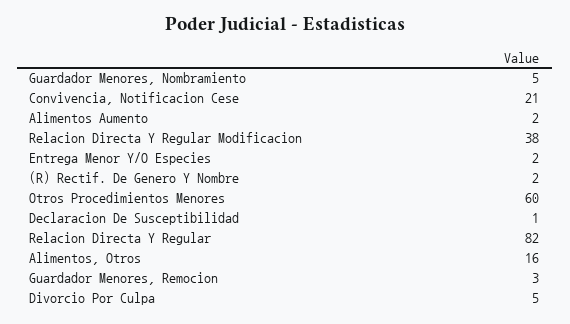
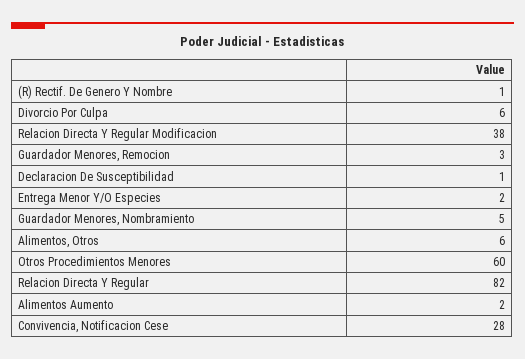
Convivencia, Notificacion Cese: 21 -> 28
(R) Rectif. De Genero Y Nombre: 2 -> 1
Alimentos, Otros: 16 -> 6
Divorcio Por Culpa: 5 -> 6

